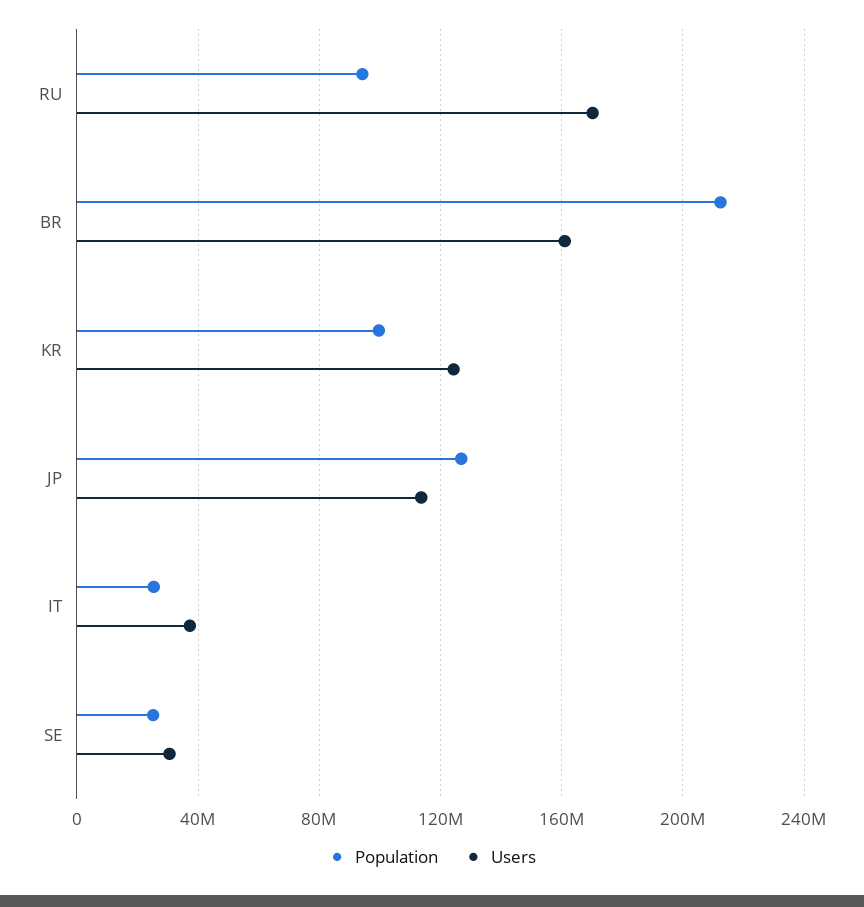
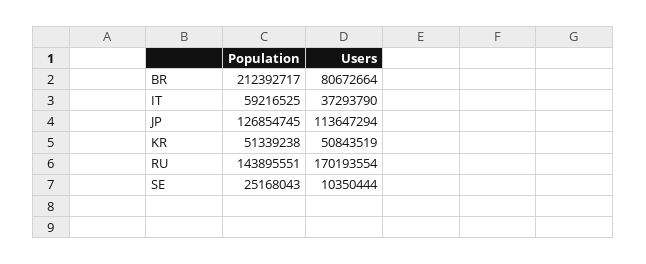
Population, RU: 95000000 -> 143895551
Users, BR: 160000000 -> 80672664
Population, KR: 100000000 -> 51339238
Users, KR: 125000000 -> 50843519
Population, IT: 25000000 -> 59216525
Users, SE: 30000000 -> 10350444

